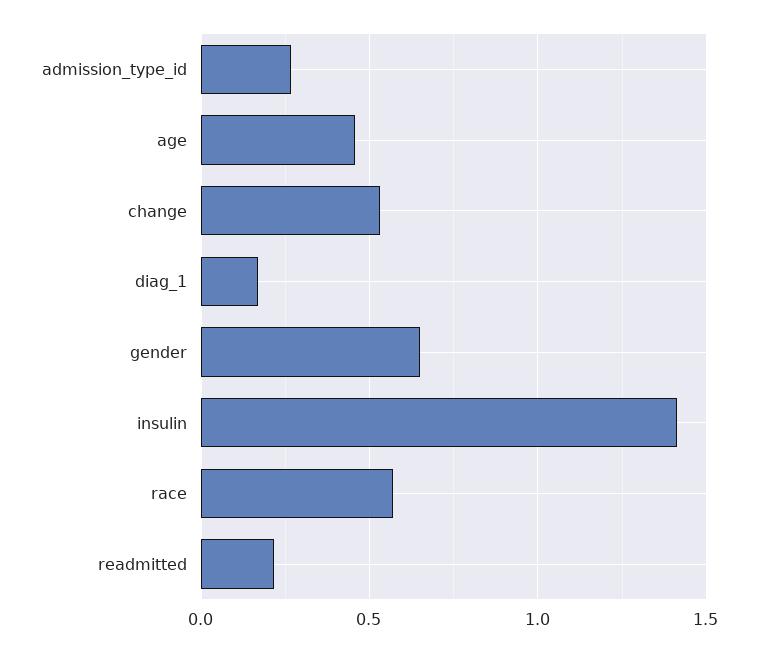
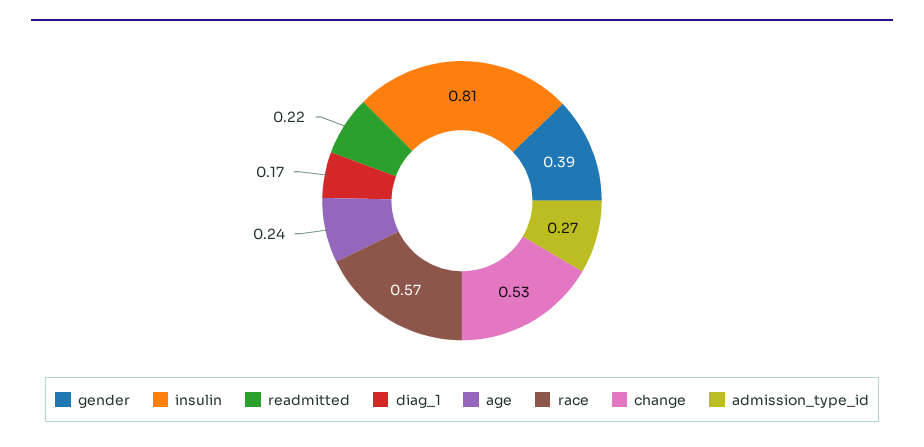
age: 0.45 -> 0.24
gender: 0.65 -> 0.39
insulin: 1.4 -> 0.81

